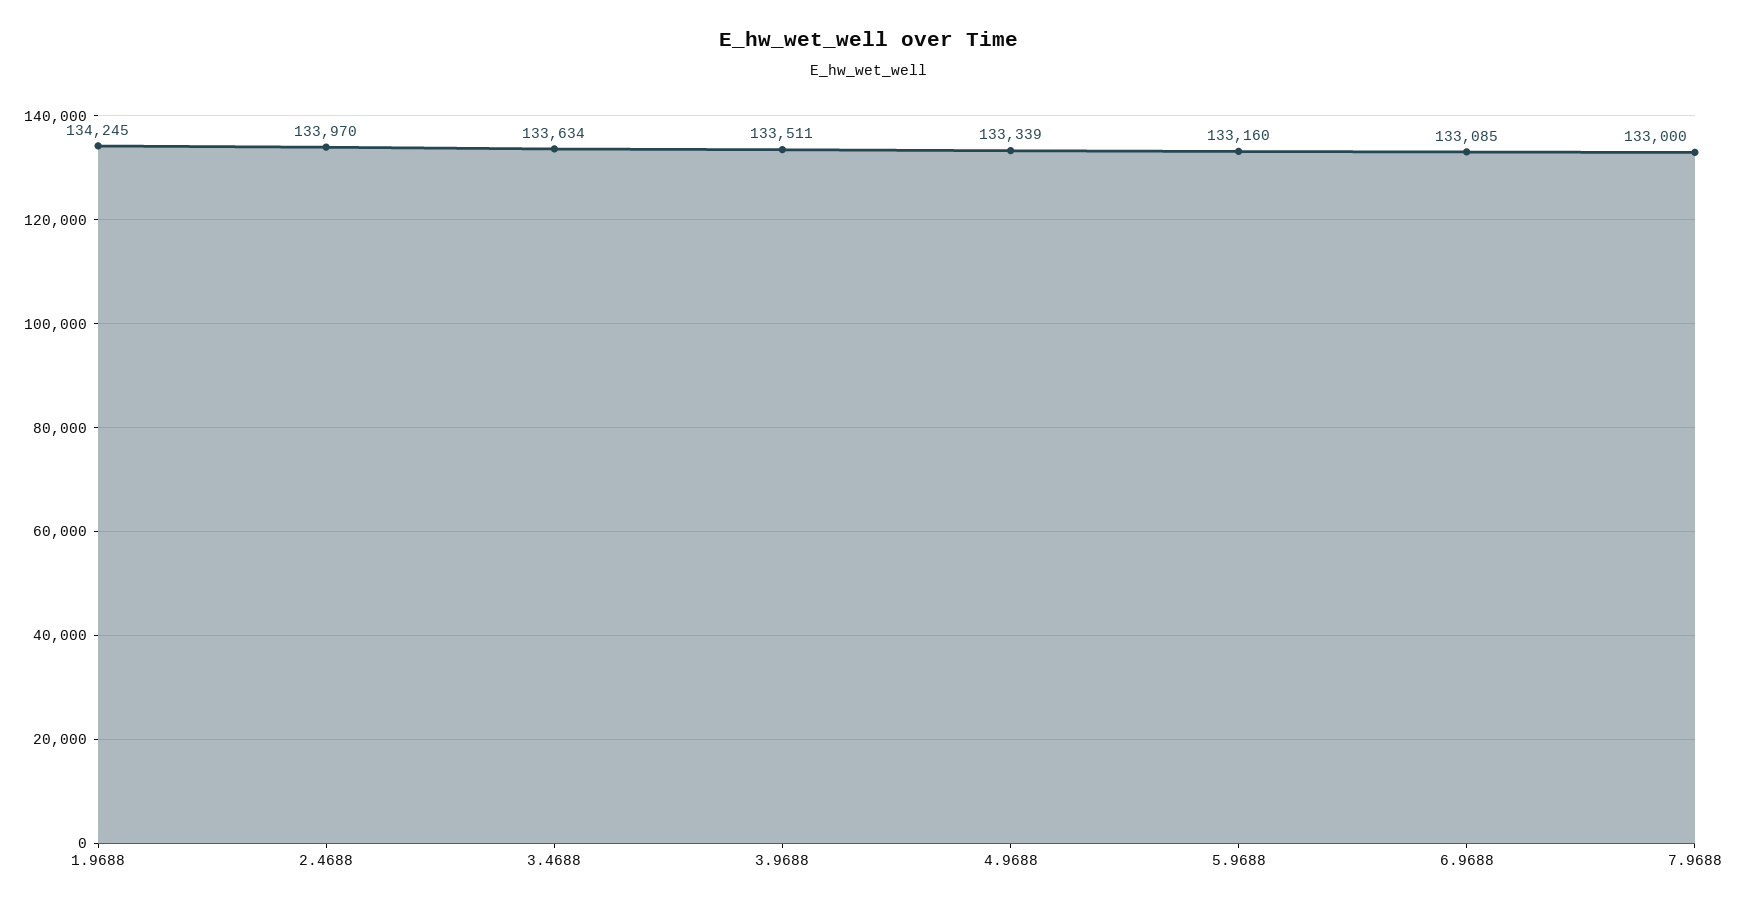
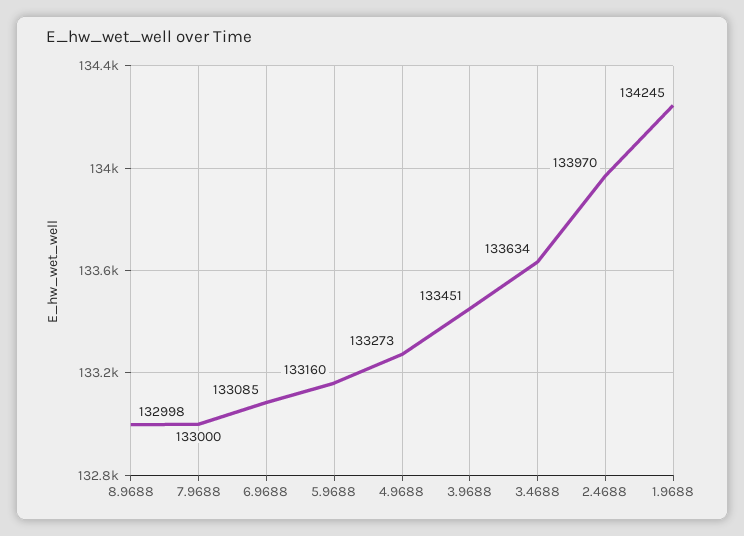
3.9688: 133511 -> 133451
4.9688: 133339 -> 133273
8.9688: none -> 132998

